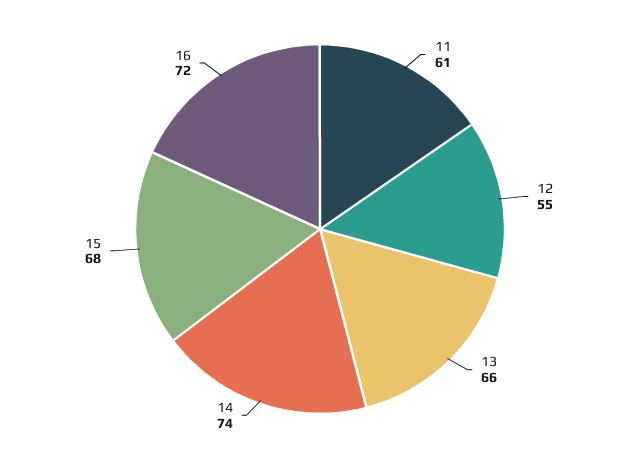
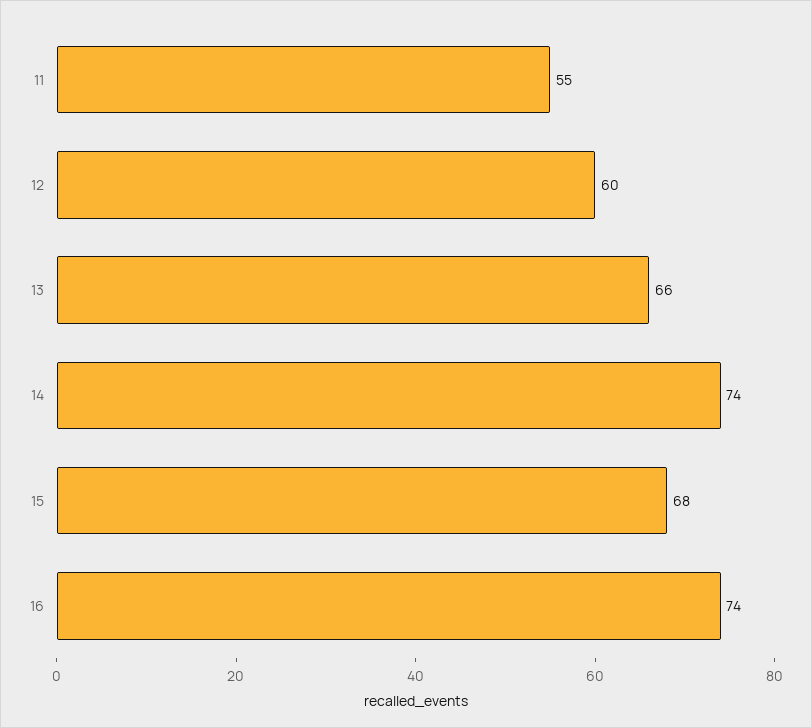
11: 61 -> 55
12: 55 -> 60
16: 72 -> 74

